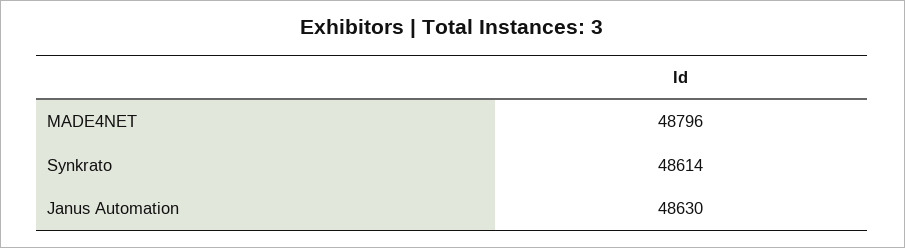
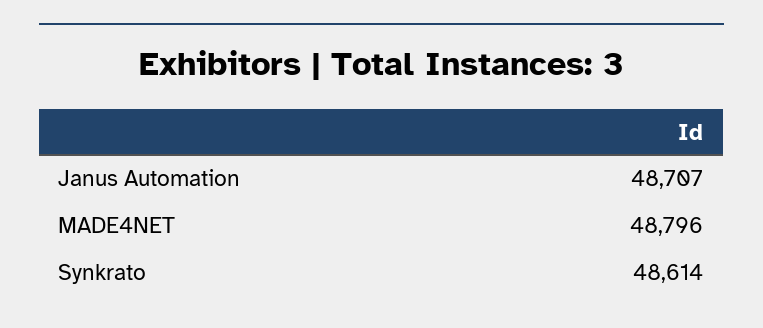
Janus Automation: 48630 -> 48707

